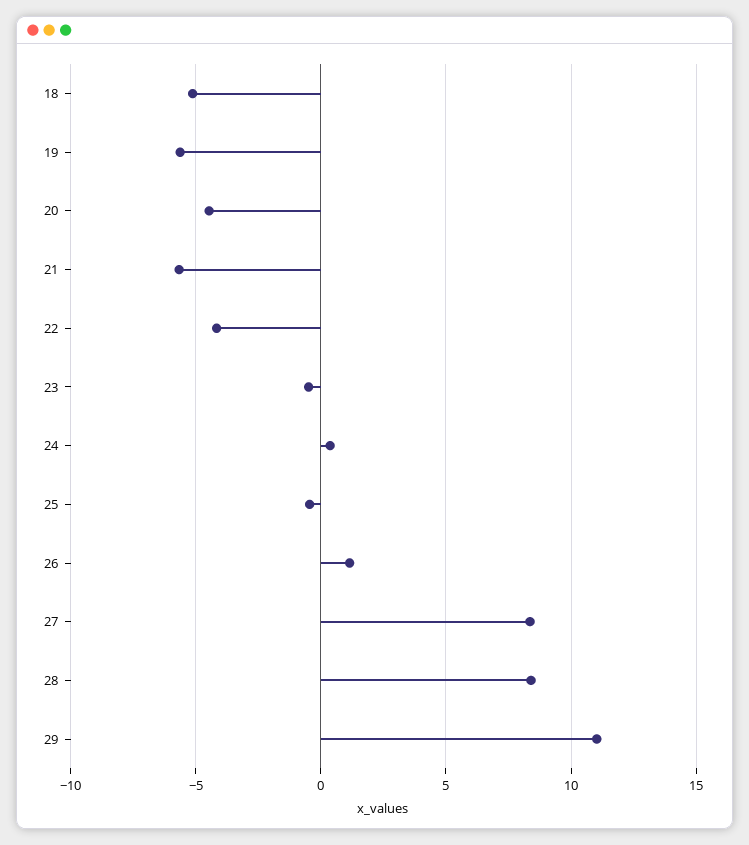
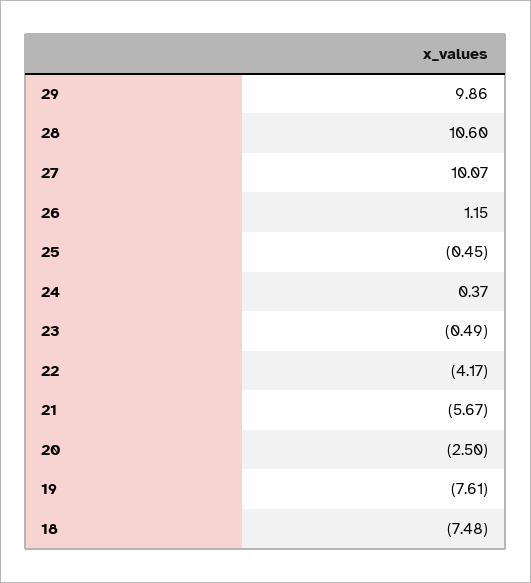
18: -5 -> -7.48
19: -5.5 -> -7.61
20: -4.5 -> -2.5
27: 8.5 -> 10.07
28: 8.5 -> 10.6
29: 11 -> 9.86

